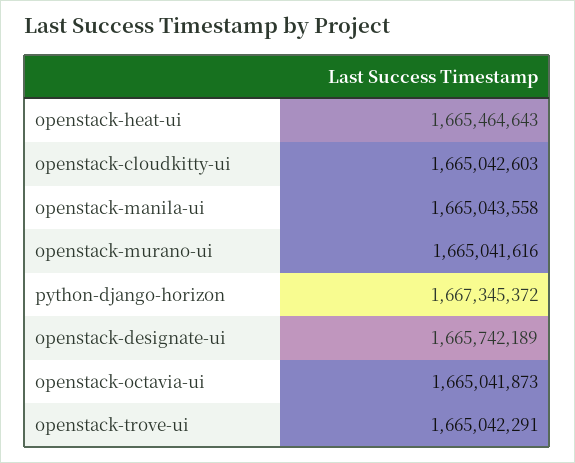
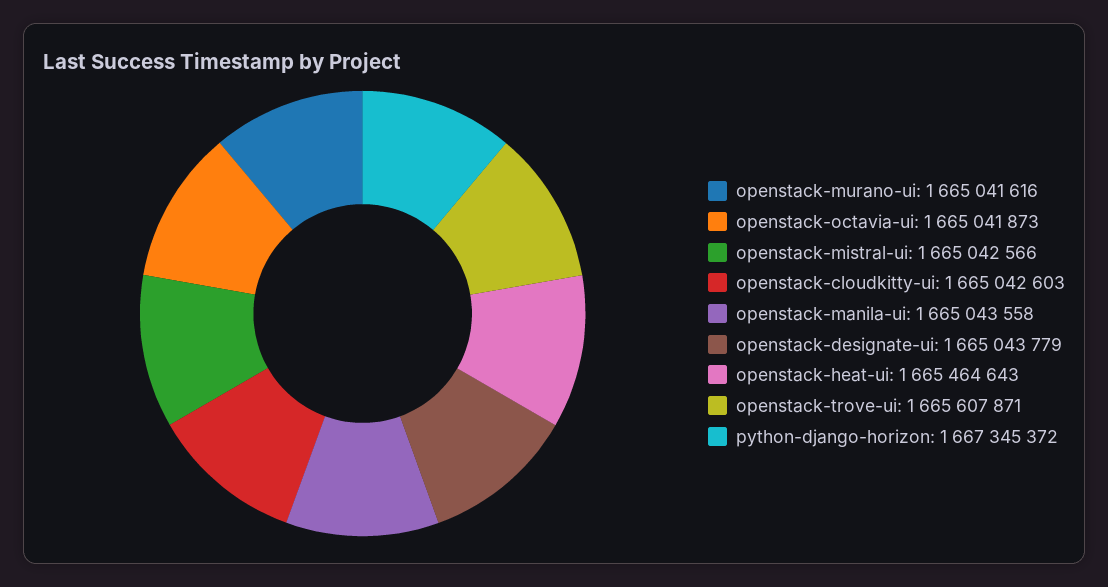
openstack-designate-ui: 1665742189 -> 1665043779
openstack-trove-ui: 1665042291 -> 1665607871
openstack-mistral-ui: none -> 1665042566

